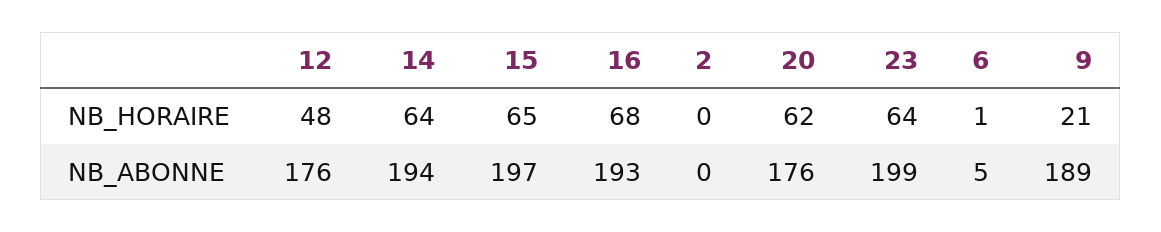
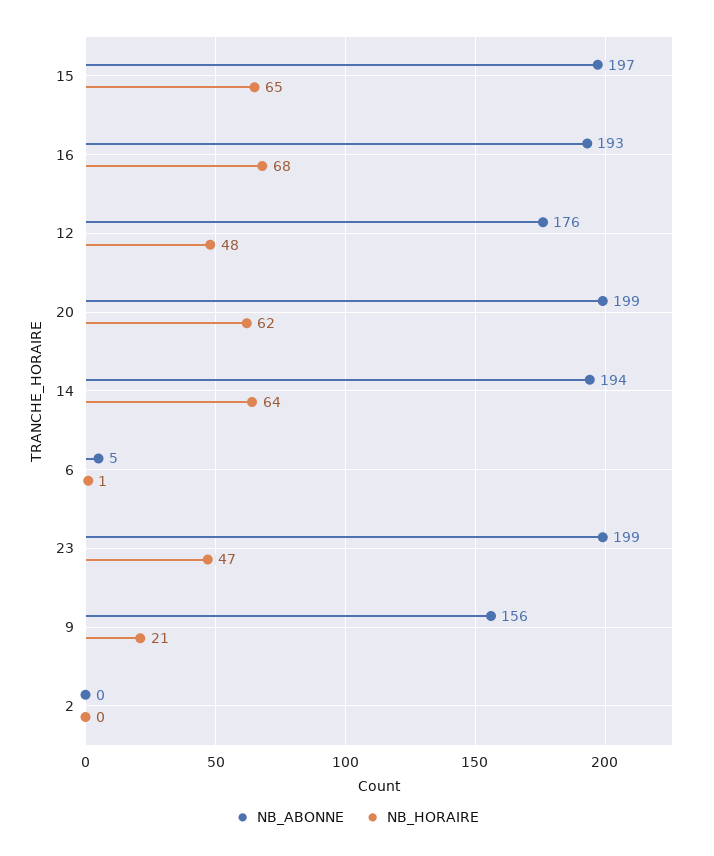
NB_HORAIRE, 23: 64 -> 47
NB_ABONNE, 20: 176 -> 199
NB_ABONNE, 9: 189 -> 156

